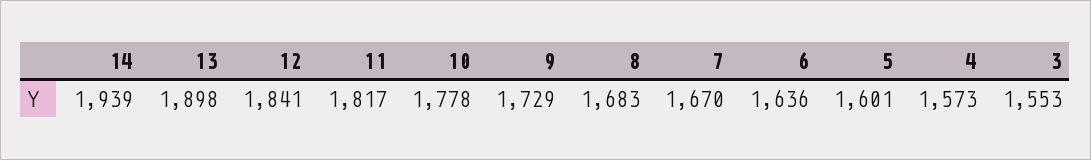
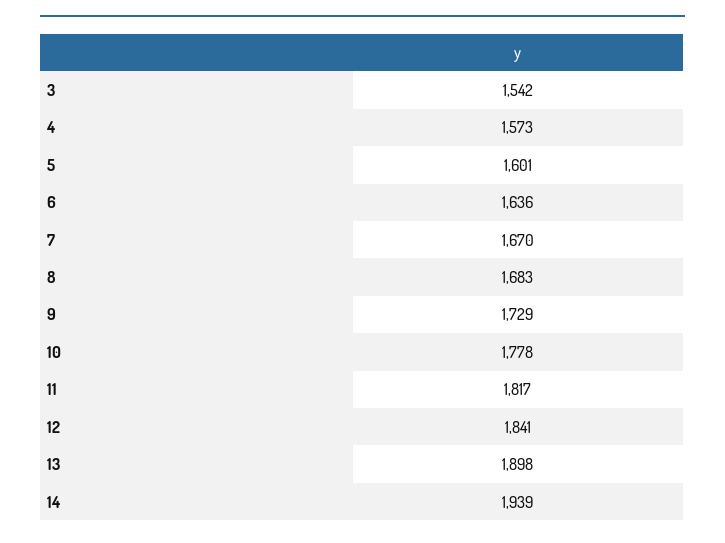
3: 1553 -> 1542

